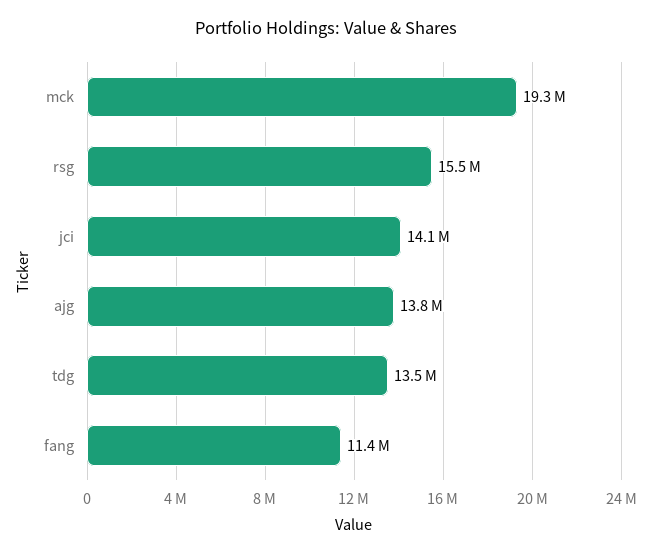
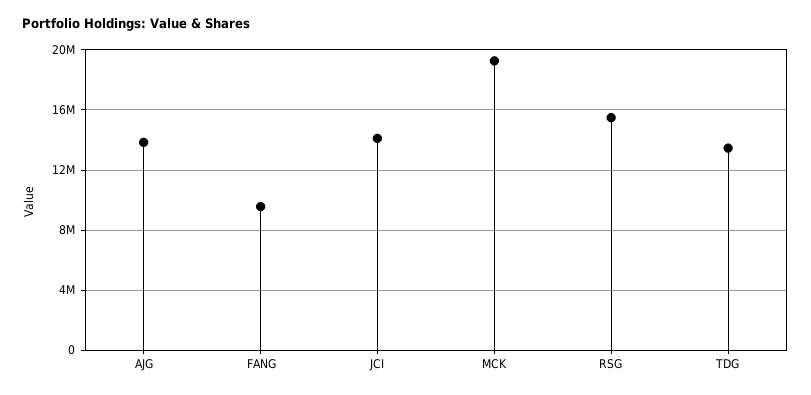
fang: 11400000 -> 9500000

